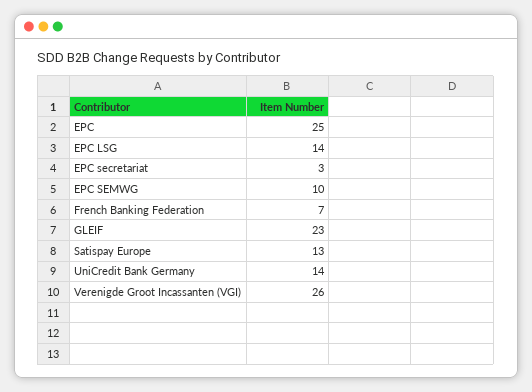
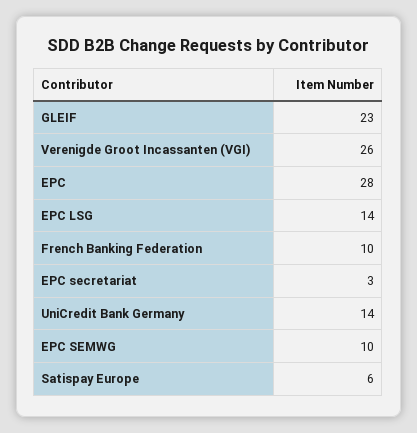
EPC: 25 -> 28
French Banking Federation: 7 -> 10
Satispay Europe: 13 -> 6

